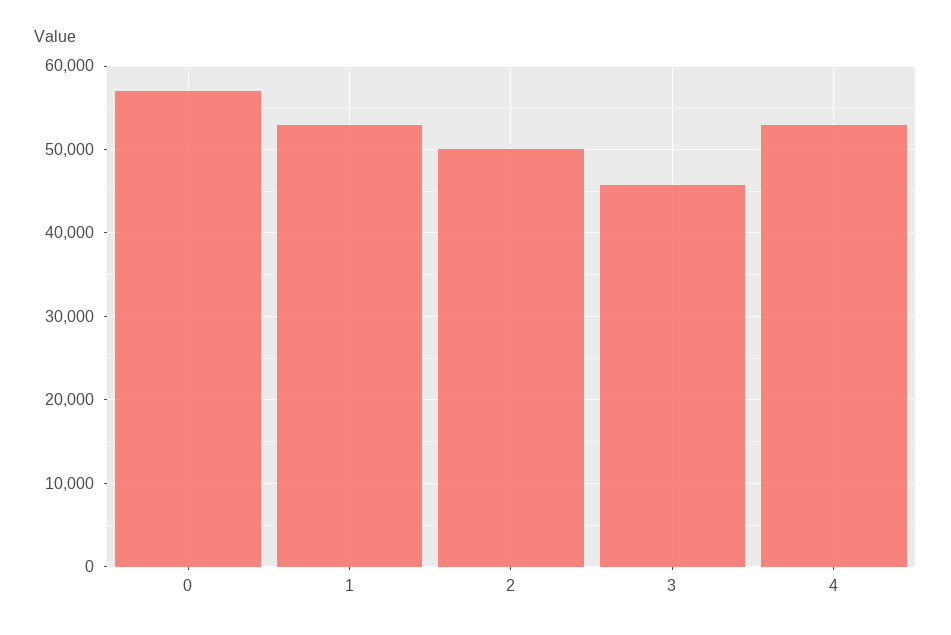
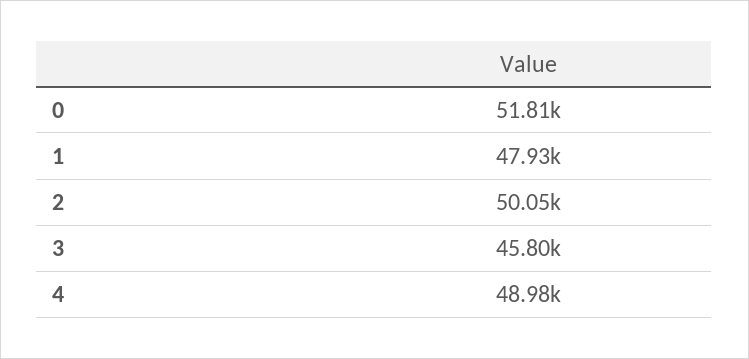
0: 57000 -> 51810
1: 53000 -> 47930
4: 53000 -> 48980

